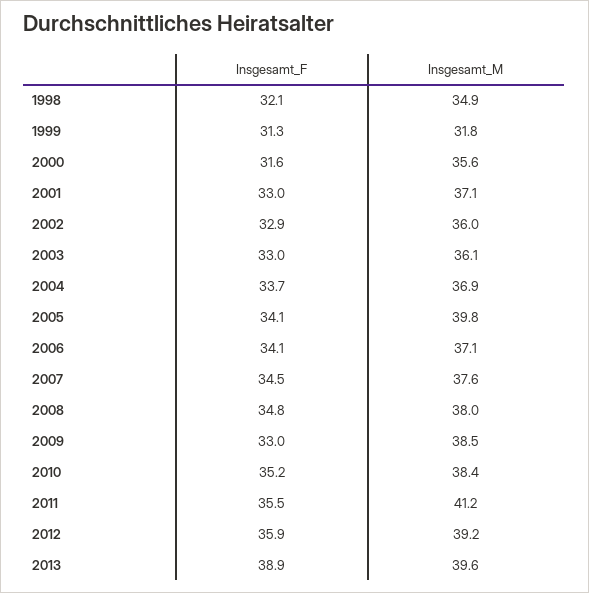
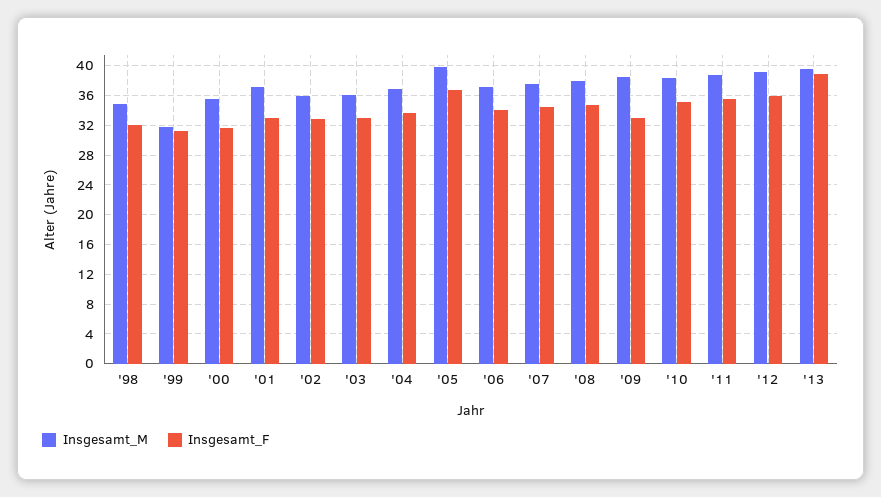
Insgesamt_F, 2005: 34.1 -> 37
Insgesamt_M, 2011: 41.2 -> 39

